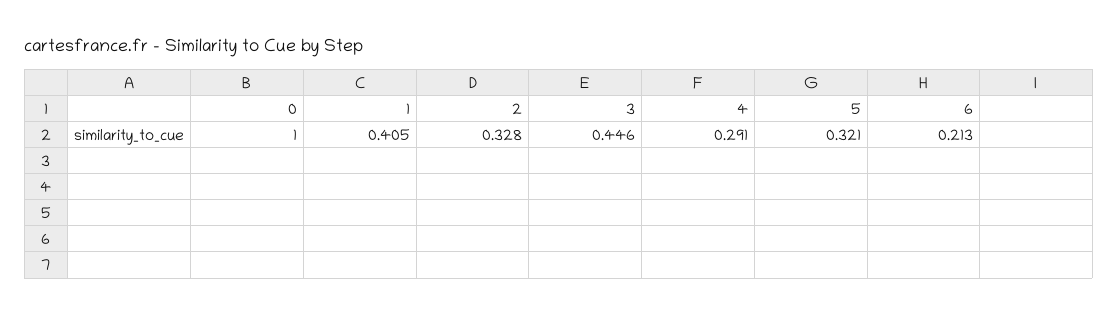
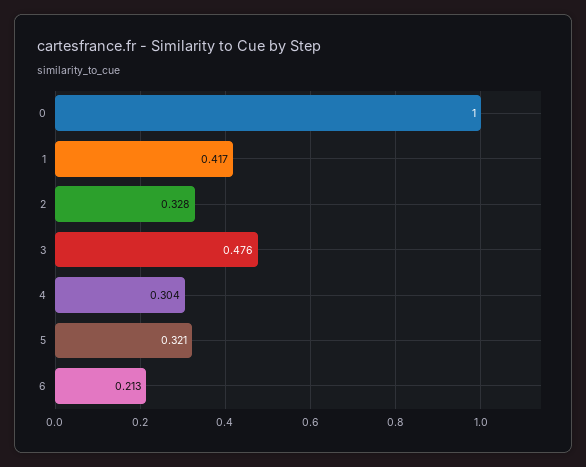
1: 0.405 -> 0.417
3: 0.446 -> 0.476
4: 0.291 -> 0.304

